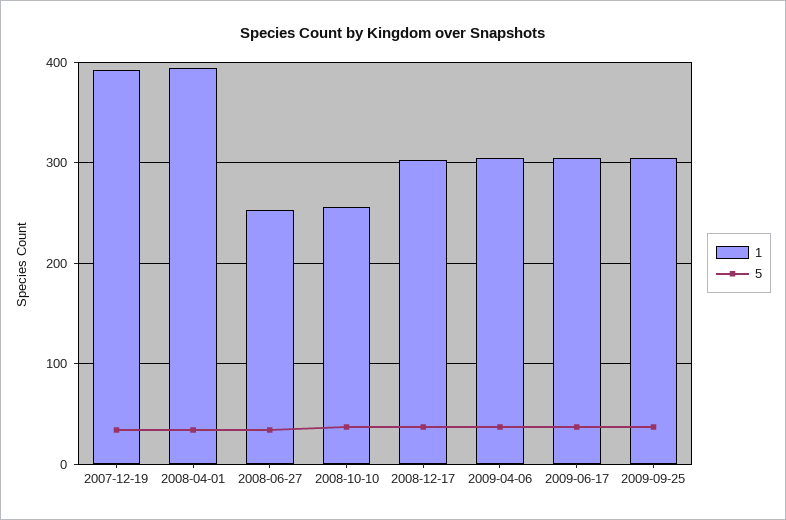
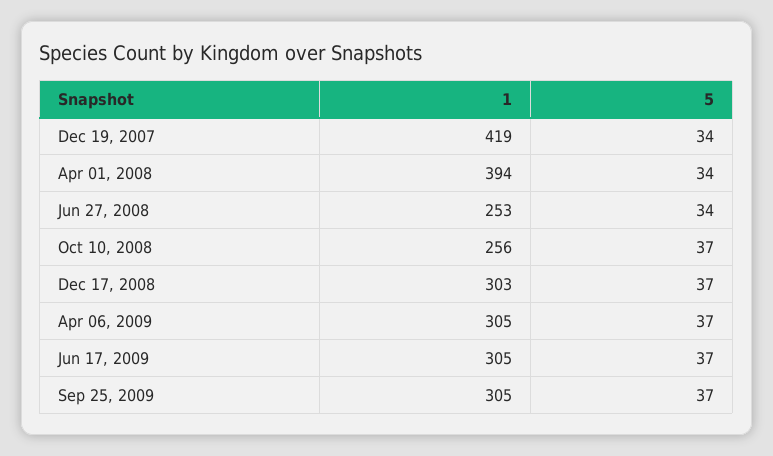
1, 2007-12-19: 390 -> 419

